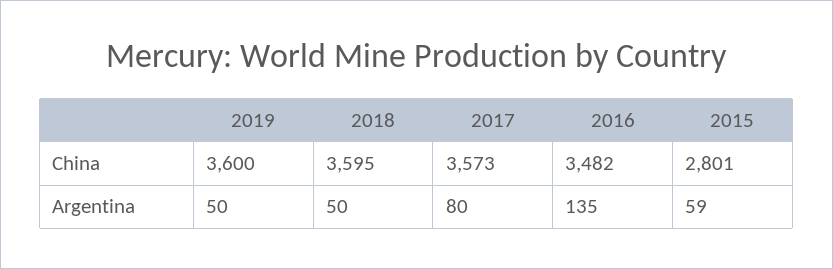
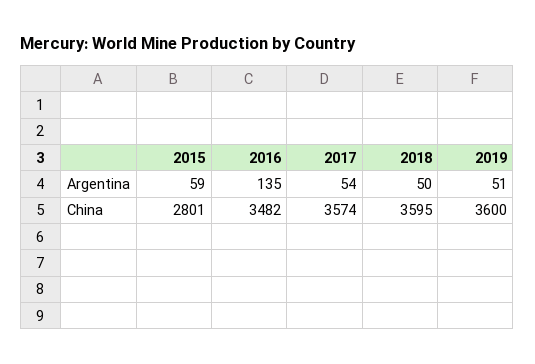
2017, China: 3573 -> 3574
2019, Argentina: 50 -> 51
2017, Argentina: 80 -> 54

